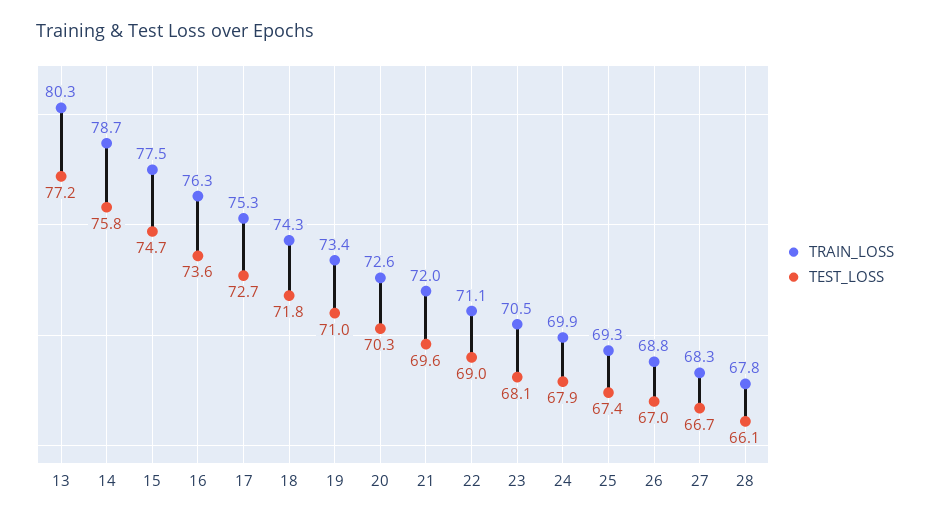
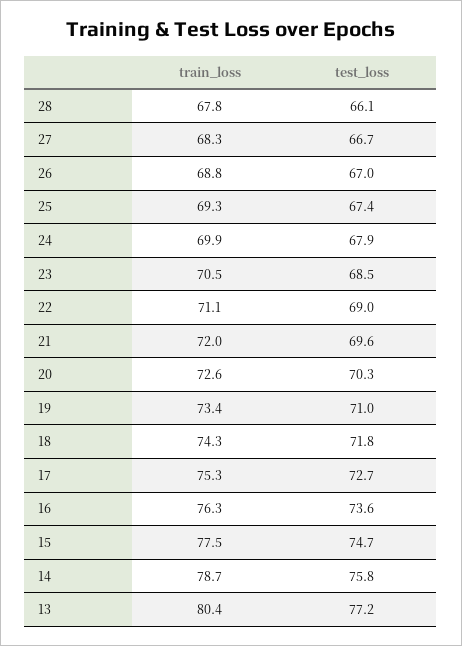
TRAIN_LOSS, 13: 80.3 -> 80.4
TEST_LOSS, 23: 68.1 -> 68.5

